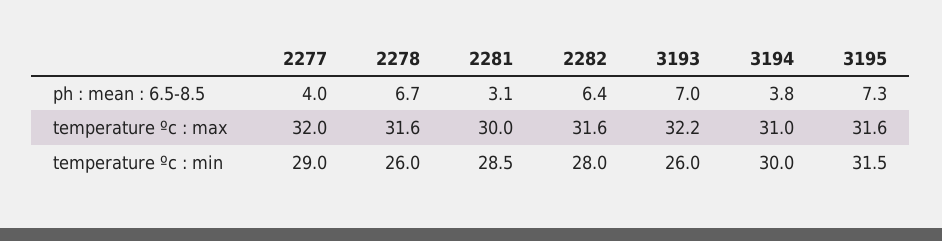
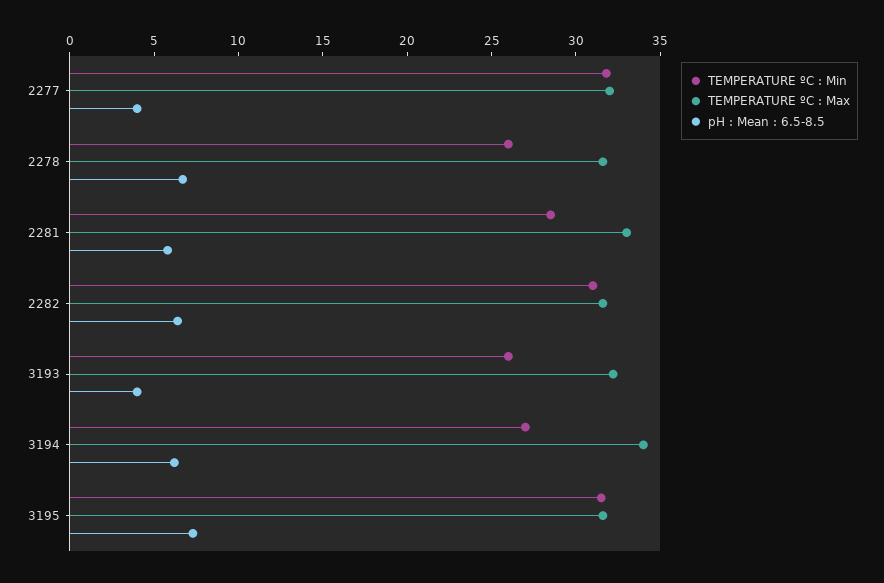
ph : mean : 6.5-8.5, 2281: 3.1 -> 6
ph : mean : 6.5-8.5, 3193: 7 -> 4
ph : mean : 6.5-8.5, 3194: 3.8 -> 6
temperature ºc : max, 2281: 30 -> 33
temperature ºc : max, 3194: 31 -> 34
temperature ºc : min, 2277: 29 -> 32
temperature ºc : min, 2282: 28 -> 31
temperature ºc : min, 3194: 30 -> 27

